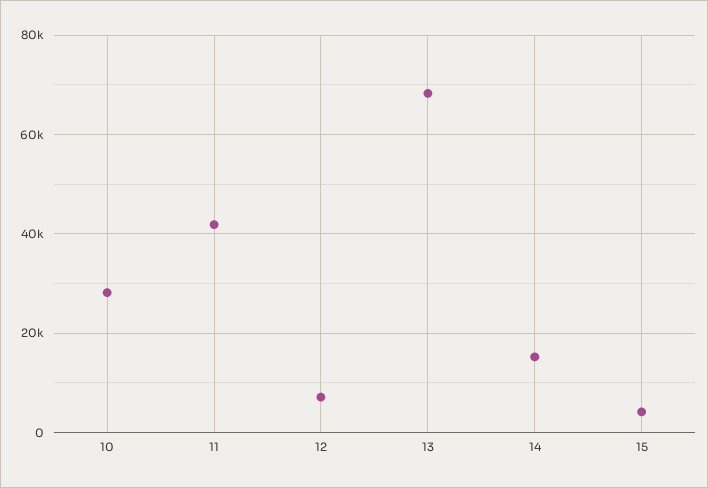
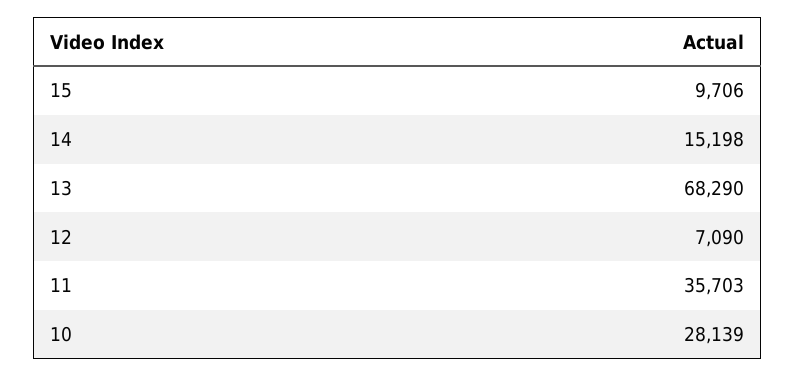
11: 42000 -> 35703
15: 4000 -> 9706

